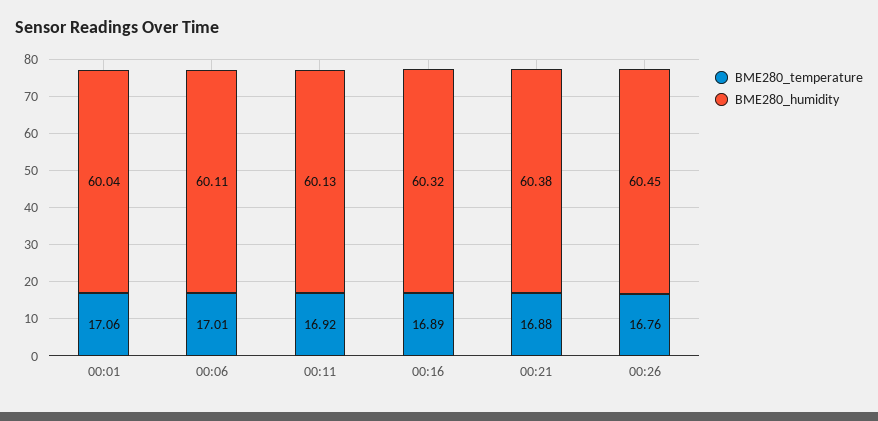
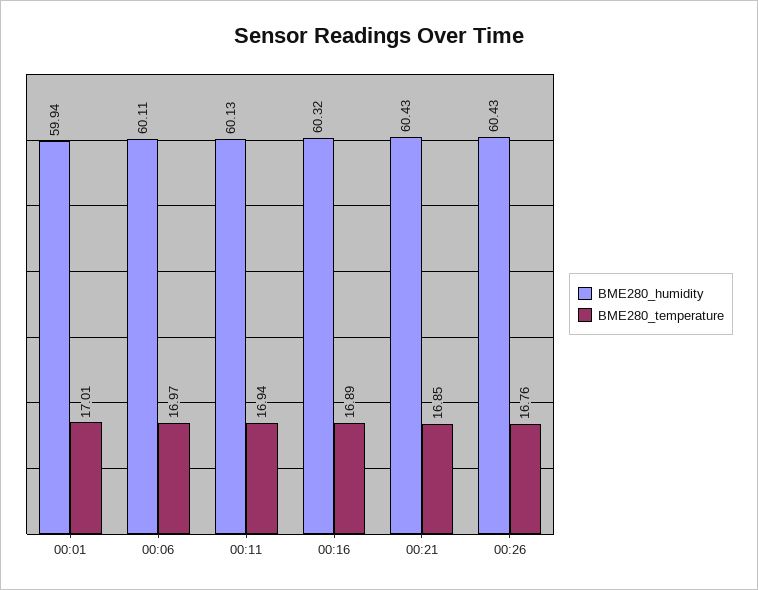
BME280_temperature, 00:01: 17.06 -> 17.01
BME280_humidity, 00:01: 60.04 -> 59.94
BME280_temperature, 00:06: 17.01 -> 16.97
BME280_temperature, 00:11: 16.92 -> 16.94
BME280_temperature, 00:21: 16.88 -> 16.85
BME280_humidity, 00:21: 60.38 -> 60.43
BME280_humidity, 00:26: 60.45 -> 60.43

